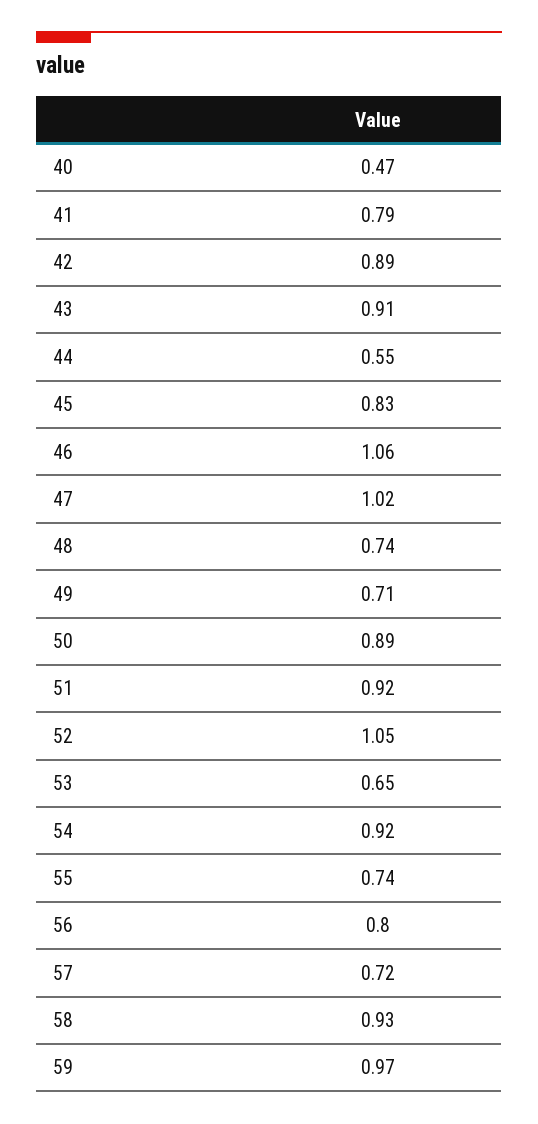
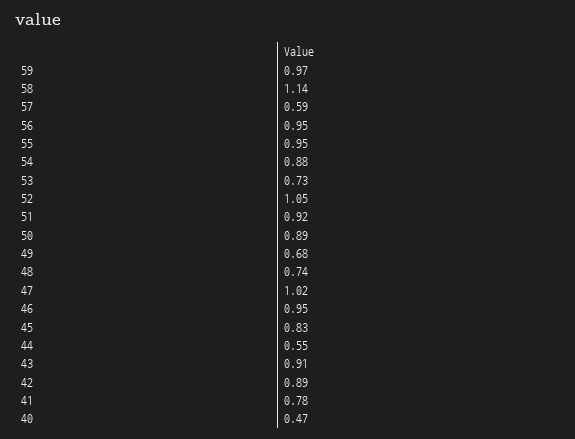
41: 0.79 -> 0.78
46: 1.06 -> 0.95
49: 0.71 -> 0.68
53: 0.65 -> 0.73
54: 0.92 -> 0.88
55: 0.74 -> 0.95
56: 0.8 -> 0.95
57: 0.72 -> 0.59
58: 0.93 -> 1.14

